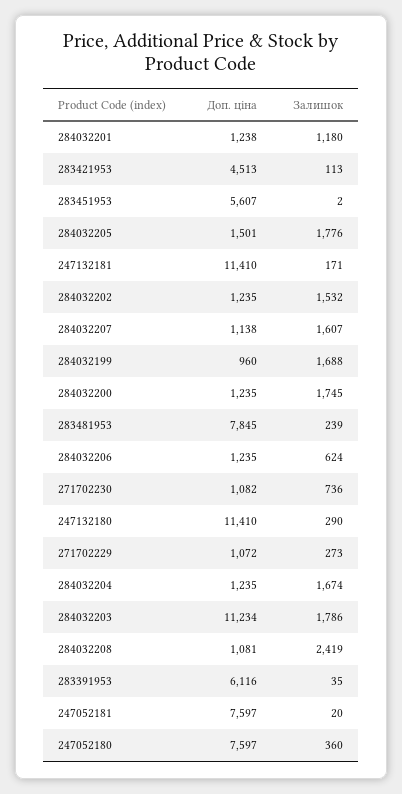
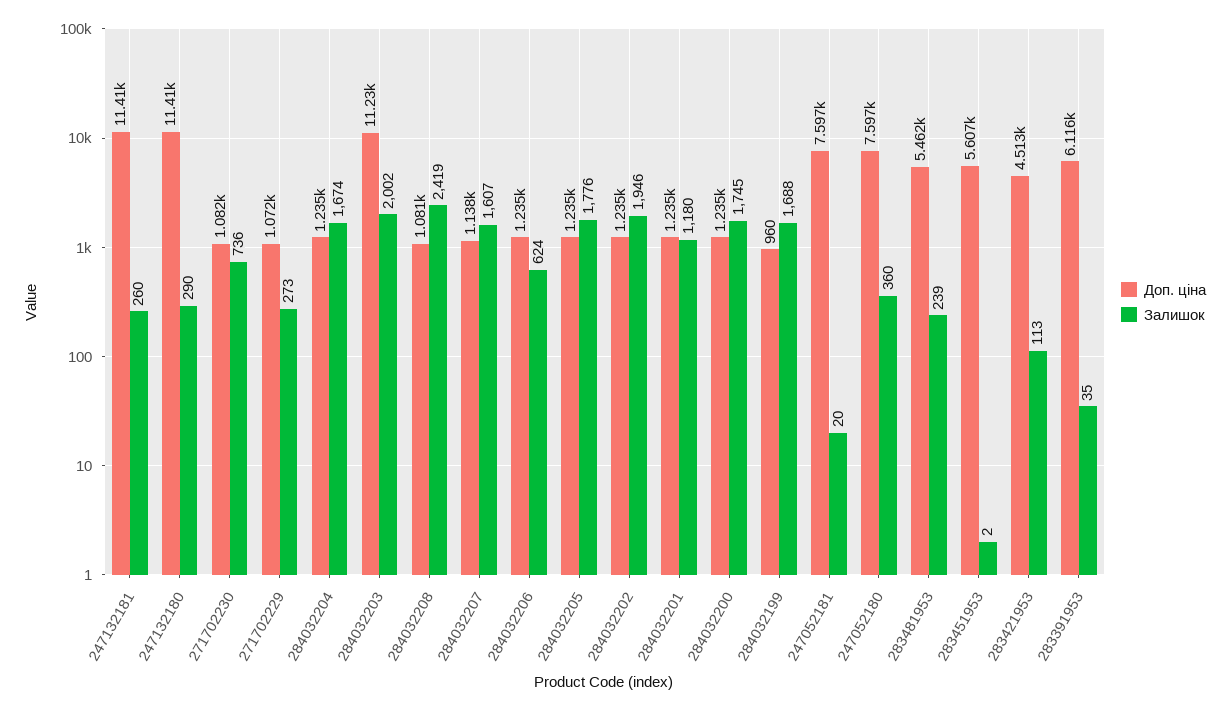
Доп. ціна, 284032201: 1238 -> 1235
Доп. ціна, 284032205: 1501 -> 1235
Залишок, 247132181: 171 -> 260
Залишок, 284032202: 1532 -> 1946
Доп. ціна, 283481953: 7845 -> 5462
Залишок, 284032203: 1786 -> 2002

